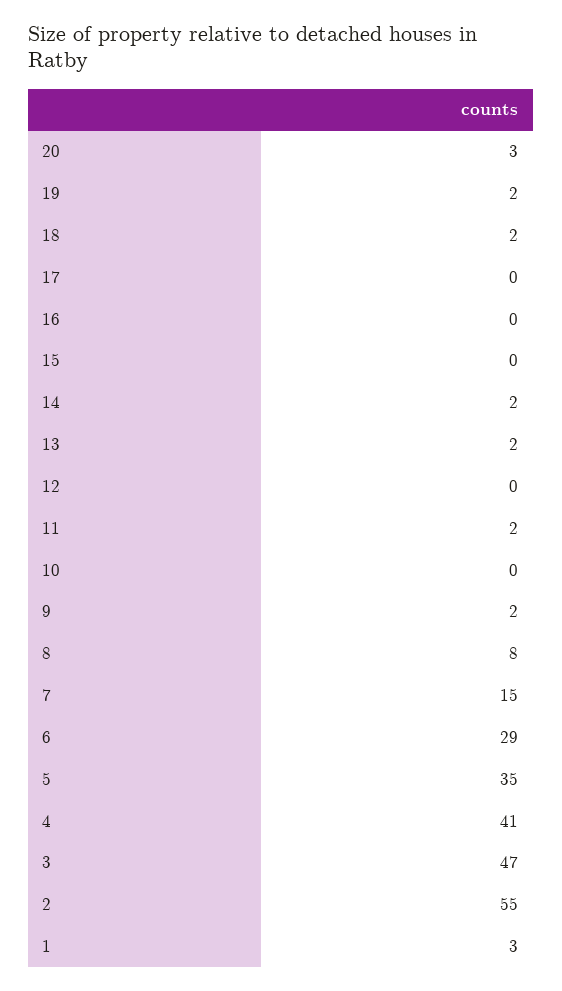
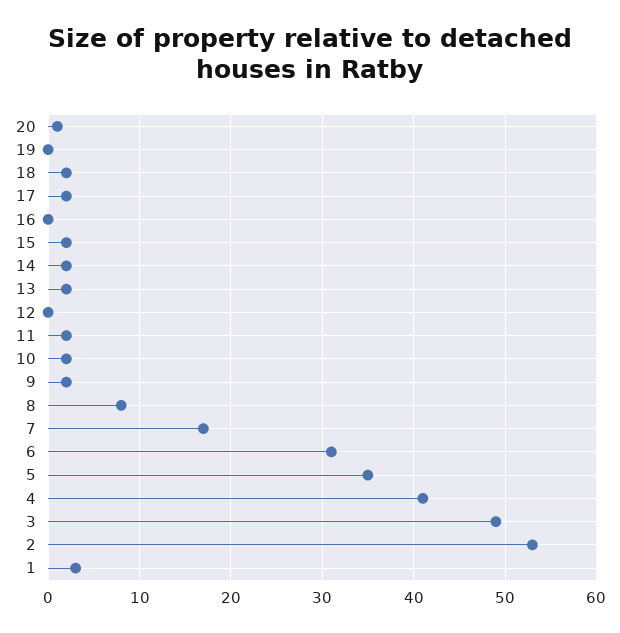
20: 3 -> 1
19: 2 -> 0
17: 0 -> 2
15: 0 -> 2
10: 0 -> 2
7: 15 -> 17
6: 29 -> 31
3: 47 -> 49
2: 55 -> 53

